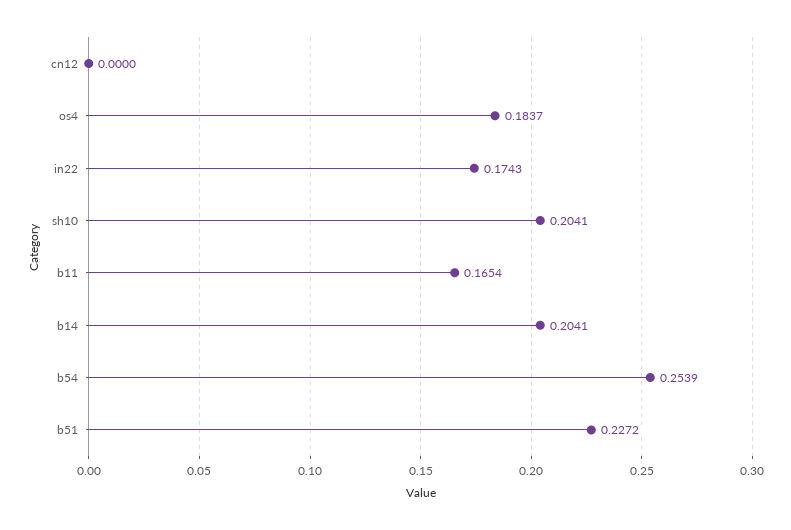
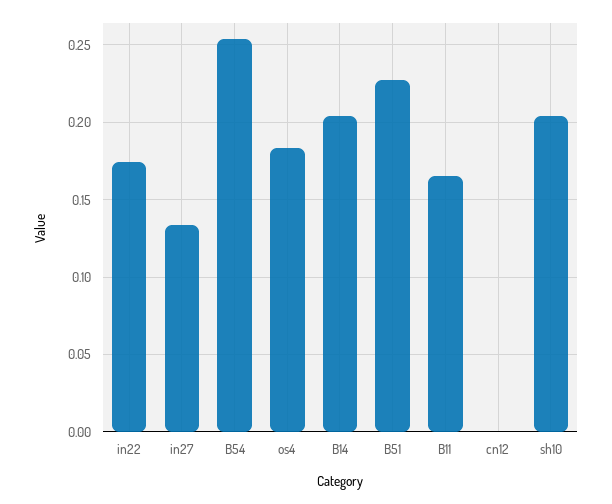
in27: none -> 0.135

